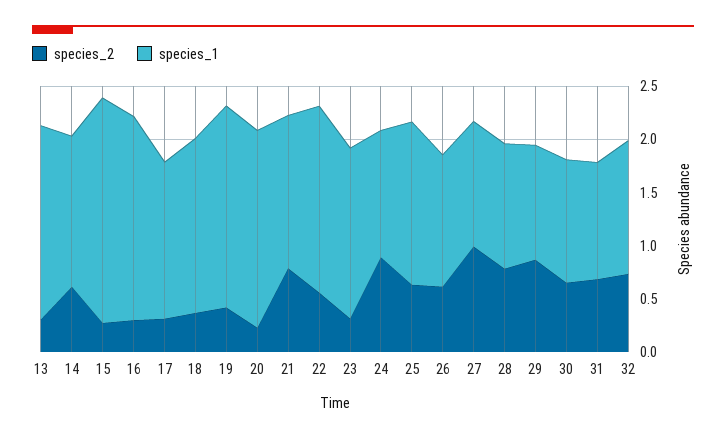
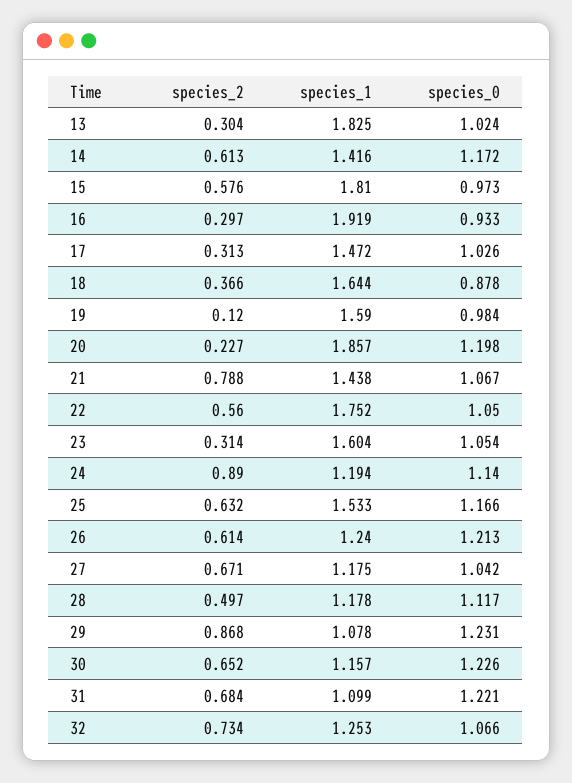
species_2, 15: 0.3 -> 0.576
species_1, 15: 2.1 -> 1.81
species_2, 19: 0.4 -> 0.12
species_1, 19: 1.9 -> 1.59
species_2, 27: 1 -> 0.671
species_2, 28: 0.8 -> 0.497
species_0, 13: none -> 1.024
species_0, 14: none -> 1.172
species_0, 15: none -> 0.973
species_0, 16: none -> 0.933
species_0, 17: none -> 1.026
species_0, 18: none -> 0.878
species_0, 19: none -> 0.984
species_0, 20: none -> 1.198
species_0, 21: none -> 1.067
species_0, 22: none -> 1.05
species_0, 23: none -> 1.054
species_0, 24: none -> 1.14
species_0, 25: none -> 1.166
species_0, 26: none -> 1.213
species_0, 27: none -> 1.042
species_0, 28: none -> 1.117
species_0, 29: none -> 1.231
species_0, 30: none -> 1.226
species_0, 31: none -> 1.221
species_0, 32: none -> 1.066

